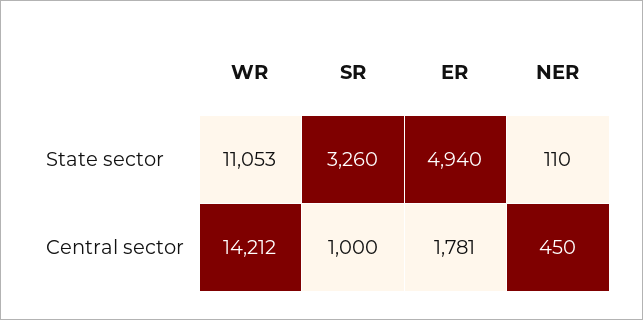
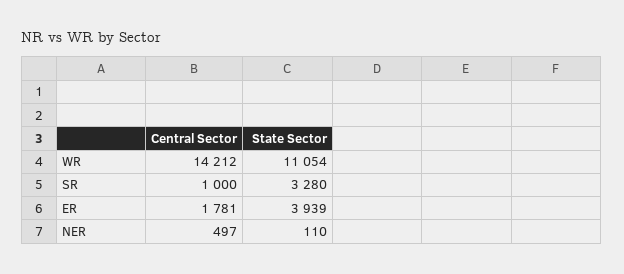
WR, State sector: 11053 -> 11054
SR, State sector: 3260 -> 3280
ER, State sector: 4940 -> 3939
NER, Central sector: 450 -> 497

